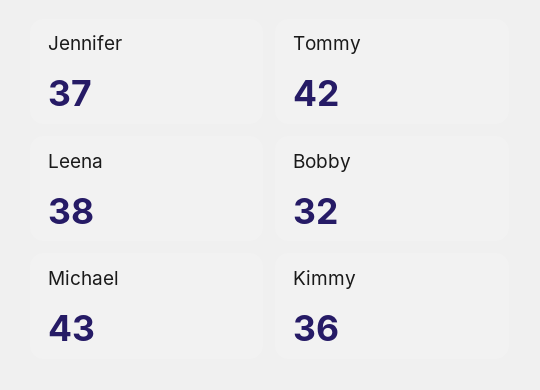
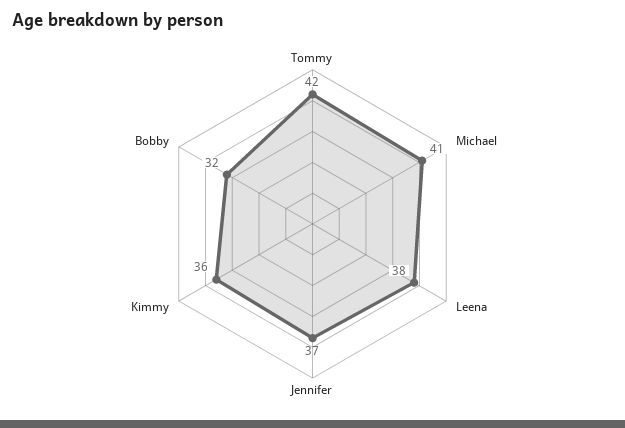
Michael: 43 -> 41

